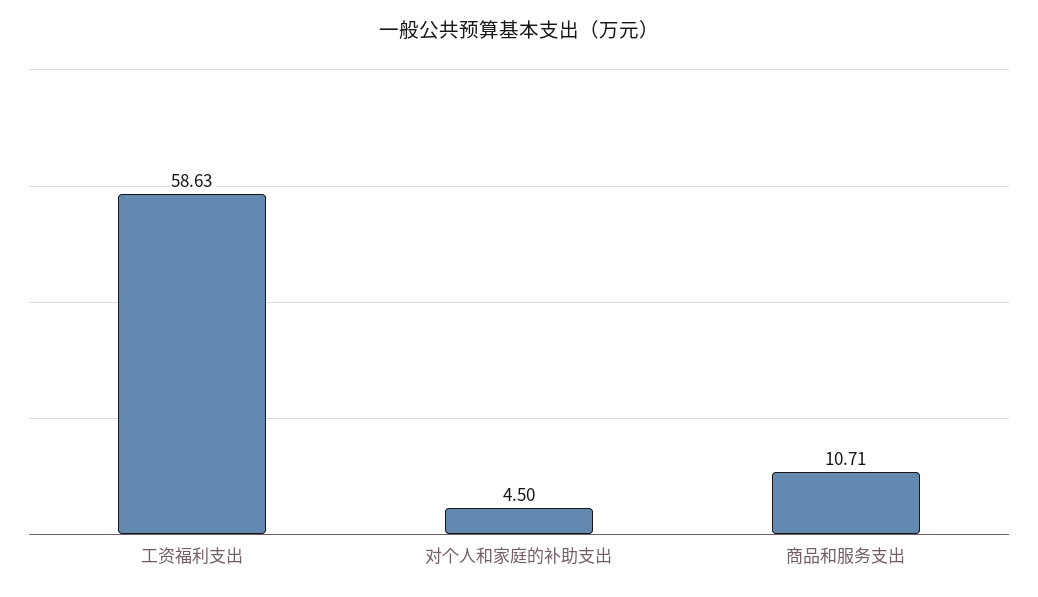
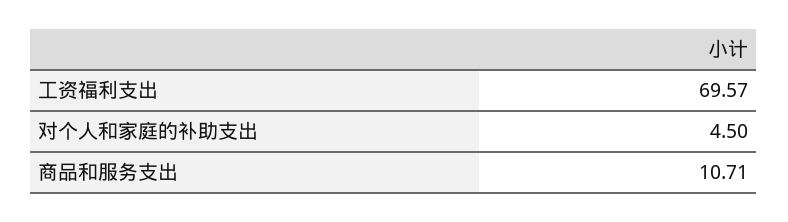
工资福利支出: 58.63 -> 69.57

